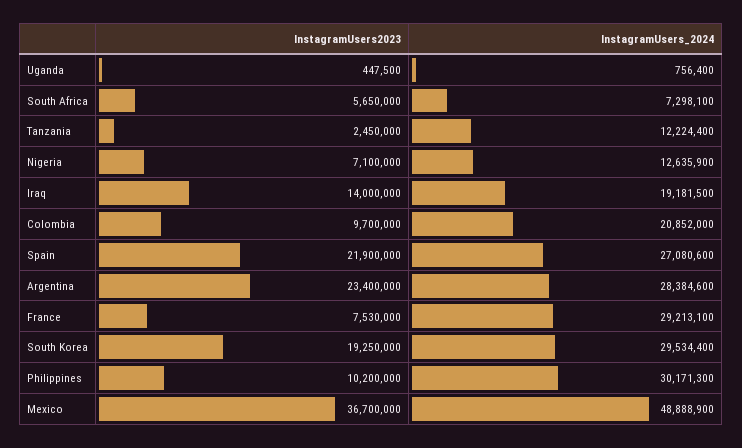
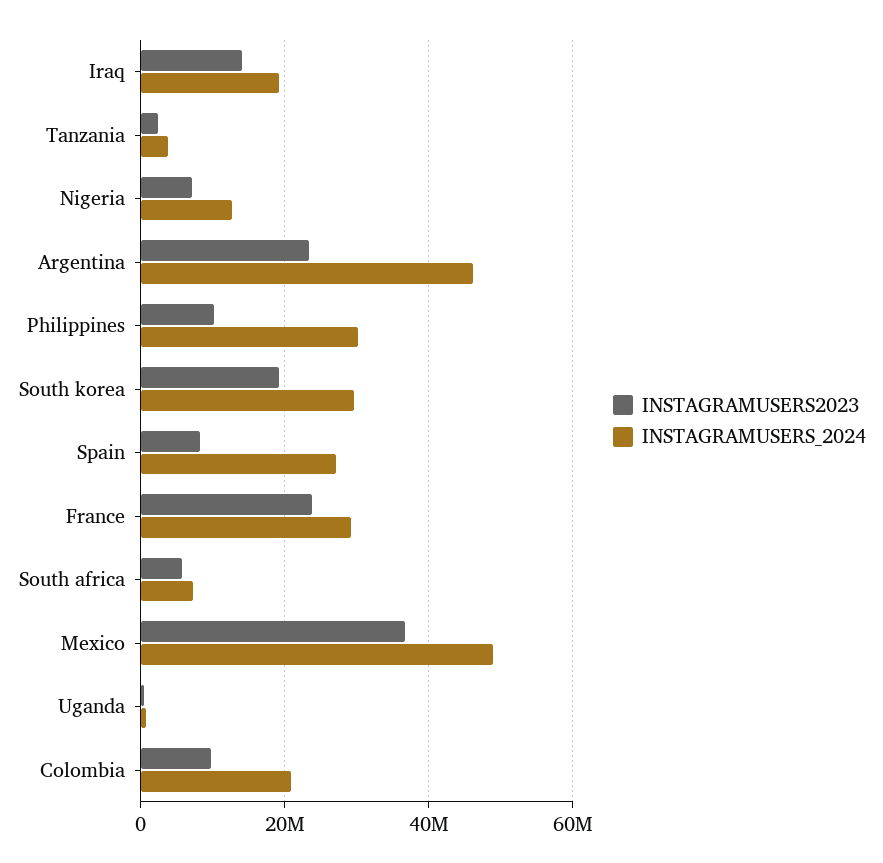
InstagramUsers_2024, Tanzania: 12224400 -> 4000000
InstagramUsers2023, Spain: 21900000 -> 8000000
InstagramUsers_2024, Argentina: 28384600 -> 46000000
InstagramUsers2023, France: 7530000 -> 24000000

